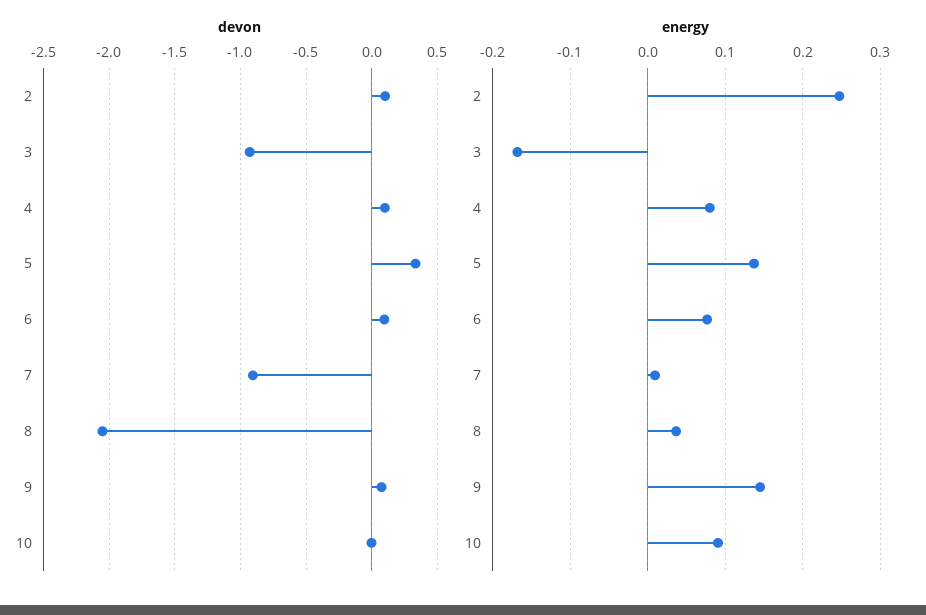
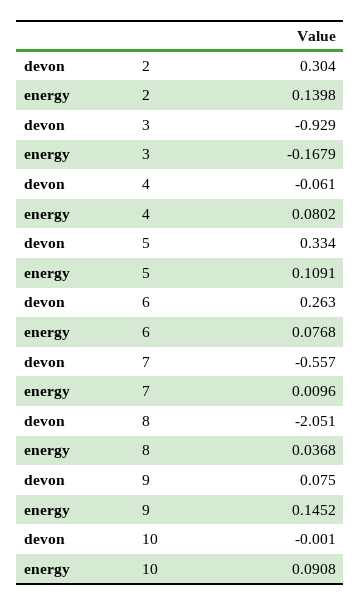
devon, 2: 0.1 -> 0.304
devon, 4: 0.1 -> -0.061
devon, 6: 0.1 -> 0.263
devon, 7: -0.9 -> -0.557
energy, 2: 0.25 -> 0.1398
energy, 5: 0.14 -> 0.1091

